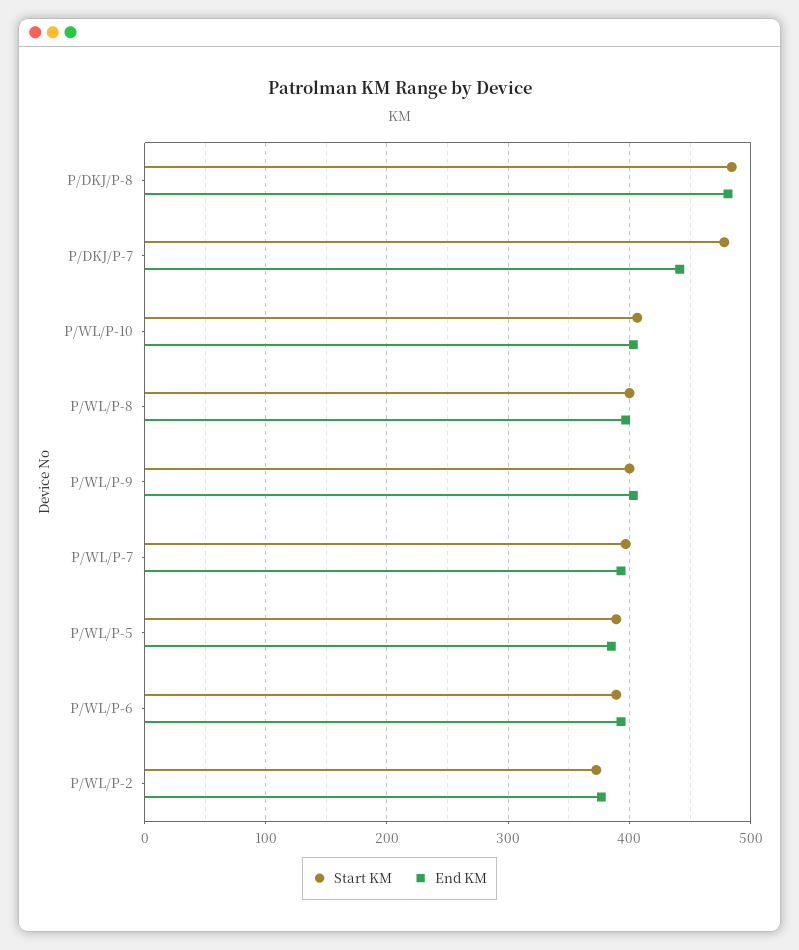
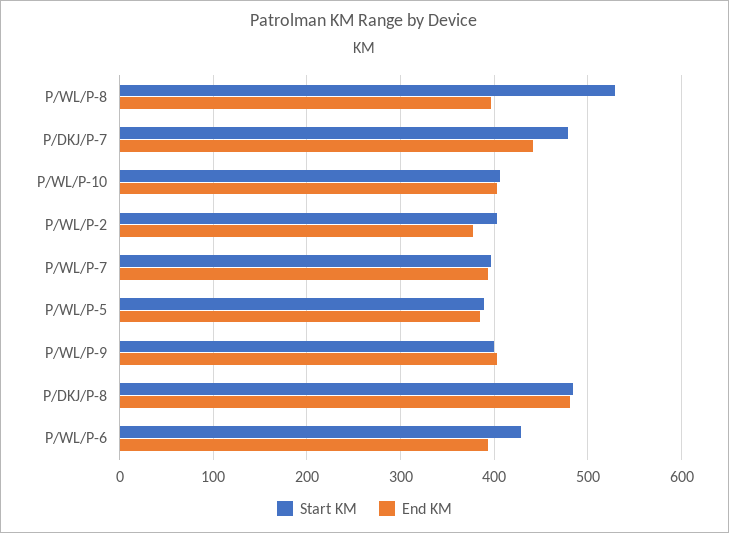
Start KM, P/WL/P-8: 400 -> 530
Start KM, P/WL/P-6: 390 -> 430
Start KM, P/WL/P-2: 370 -> 400

